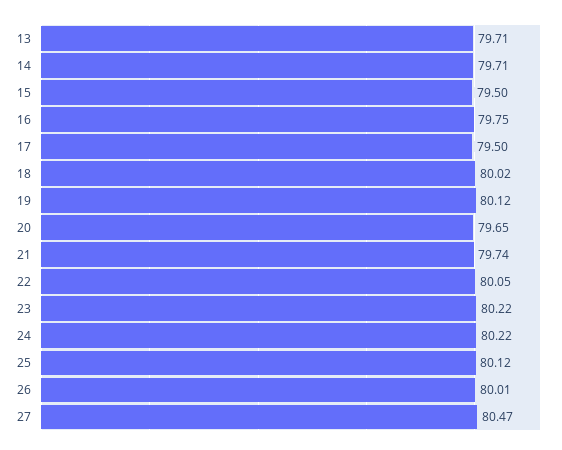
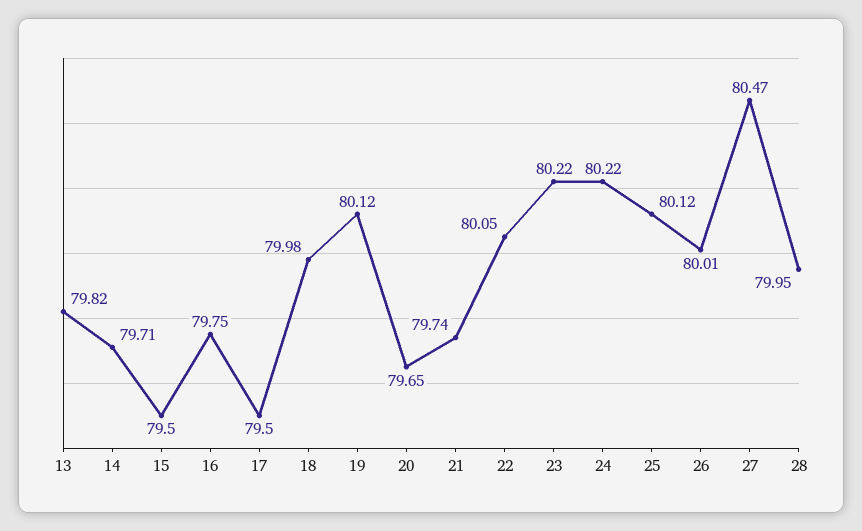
13: 79.71 -> 79.82
18: 80.02 -> 79.98
28: none -> 79.95

